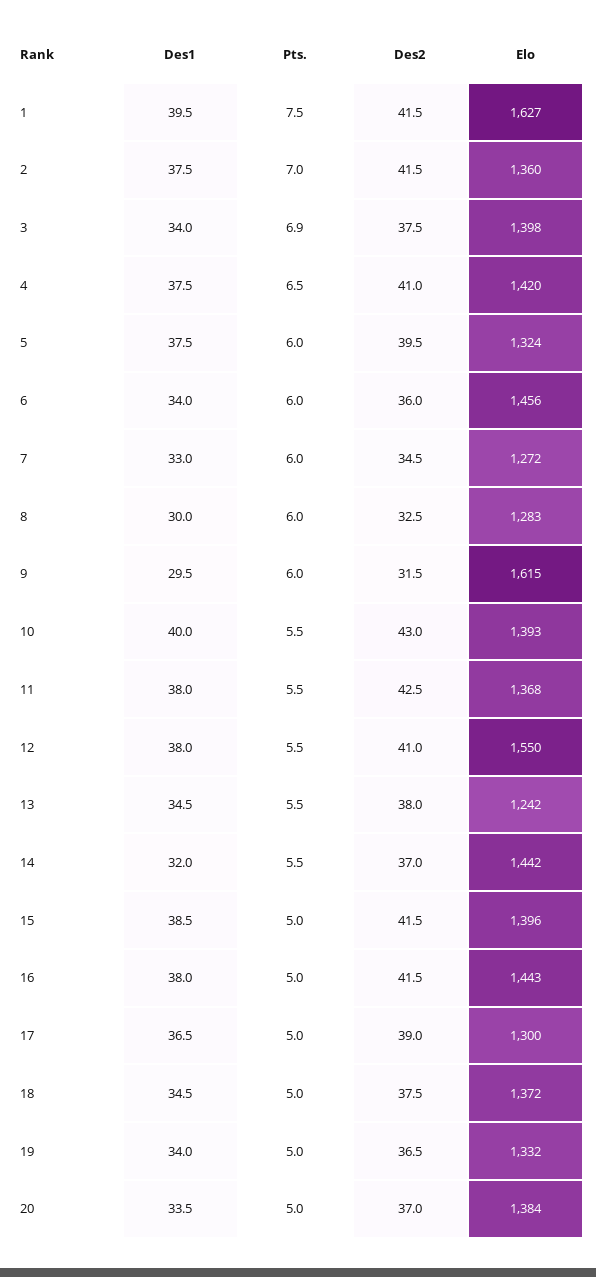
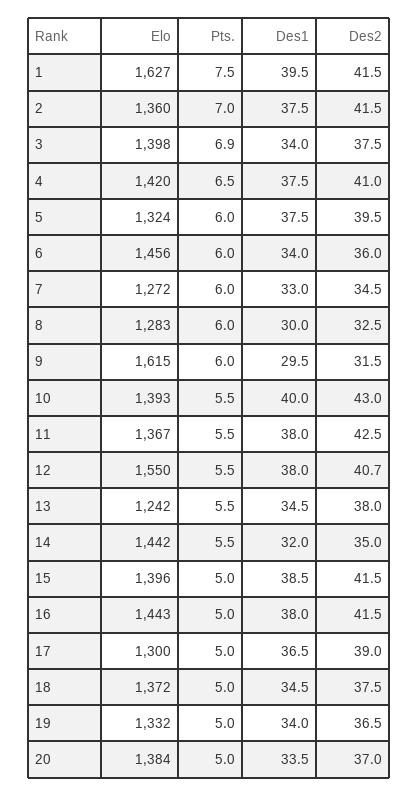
Elo, 11: 1368 -> 1367
Des2, 12: 41 -> 40.7
Des2, 14: 37 -> 35

